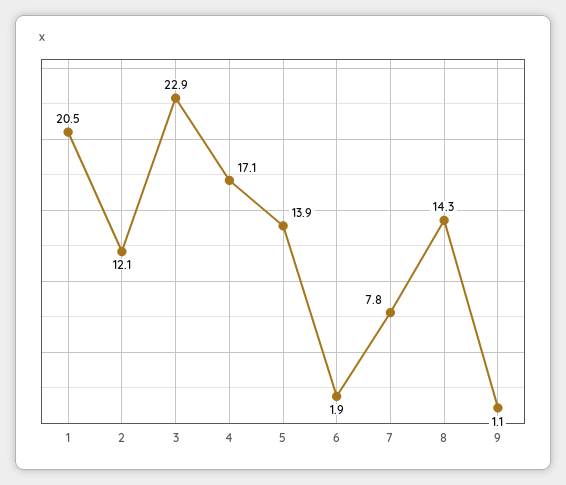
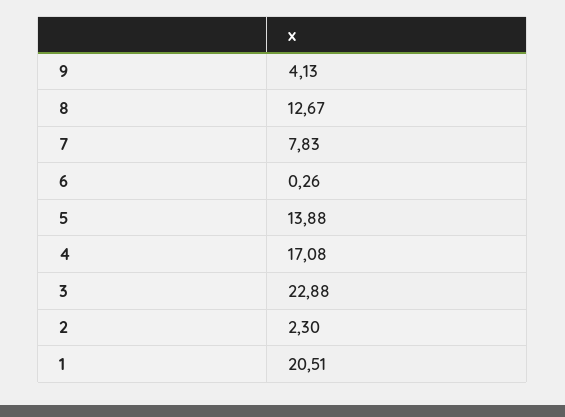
2: 12.1 -> 2.3
6: 1.9 -> 0.26
8: 14.3 -> 12.67
9: 1.1 -> 4.13

